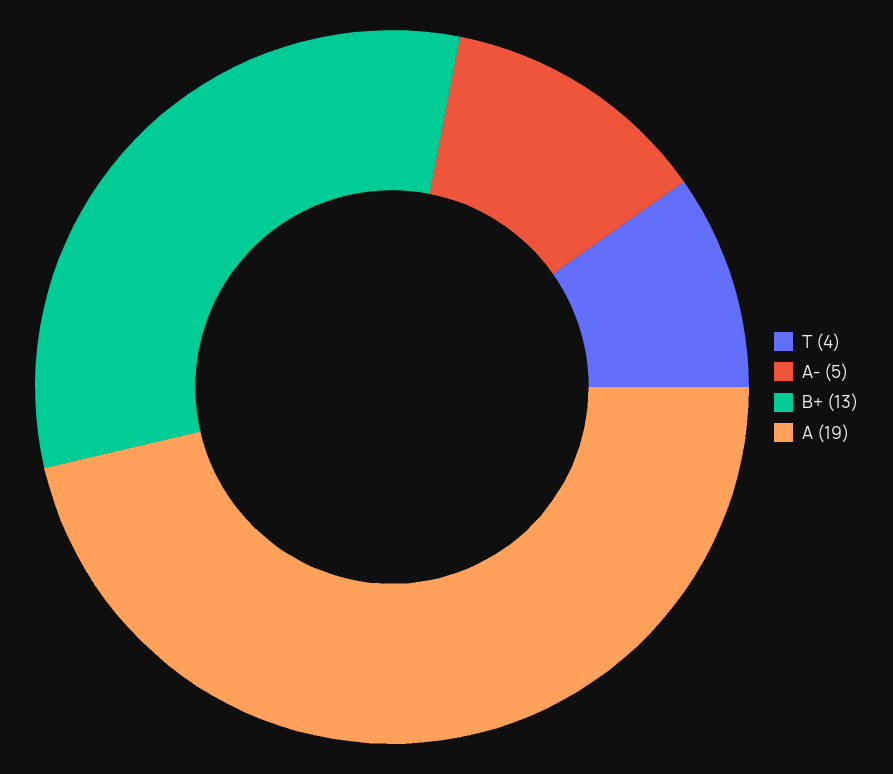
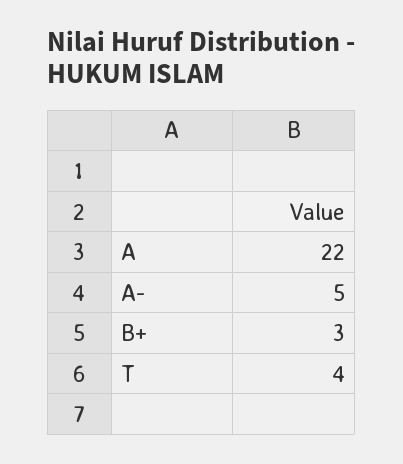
B+: 13 -> 3
A: 19 -> 22

